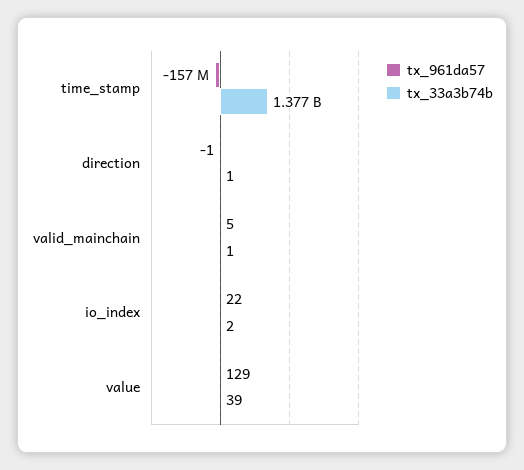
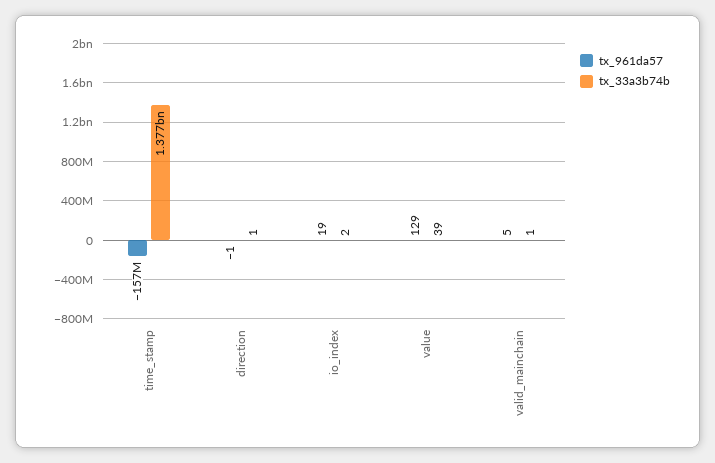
tx_961da57, io_index: 22 -> 19

